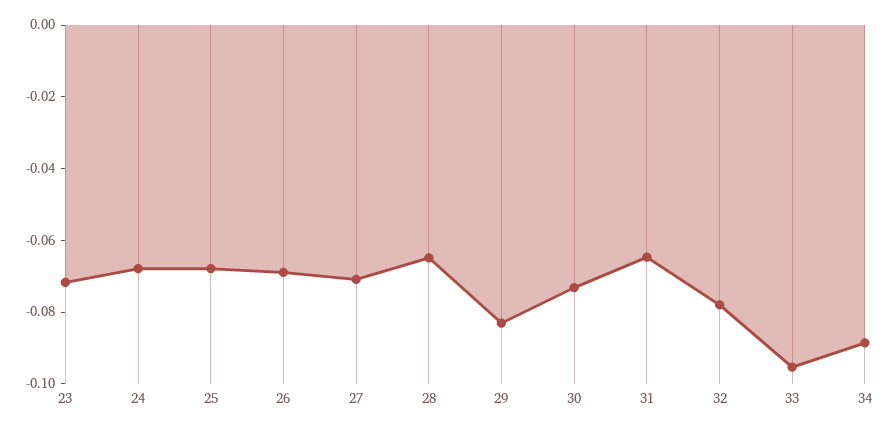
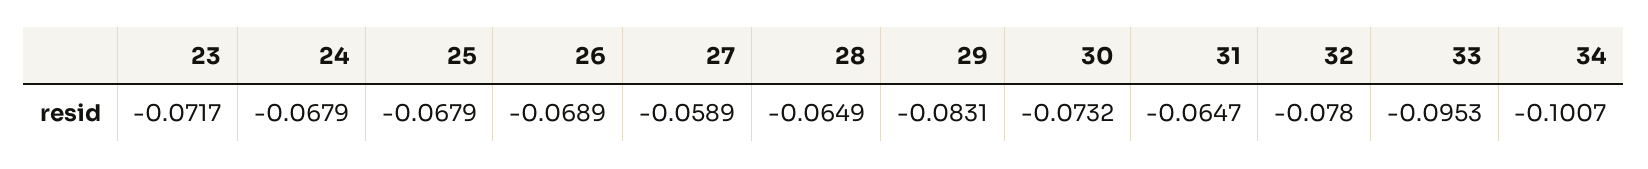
27: -0.07 -> -0.0589
34: -0.09 -> -0.1007

